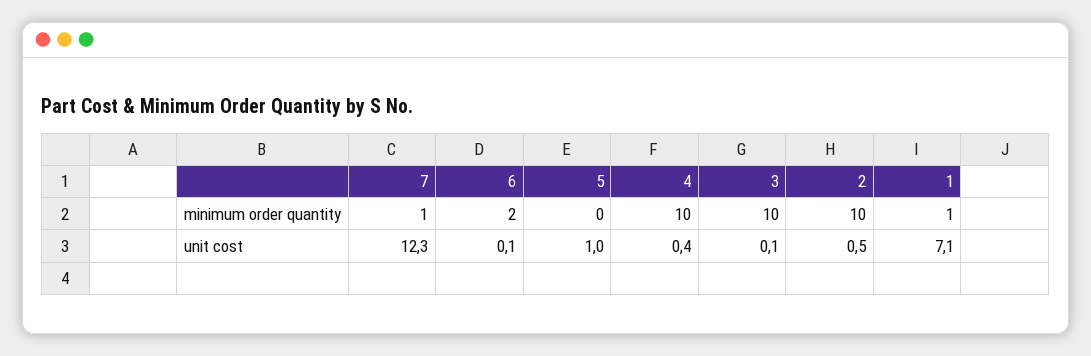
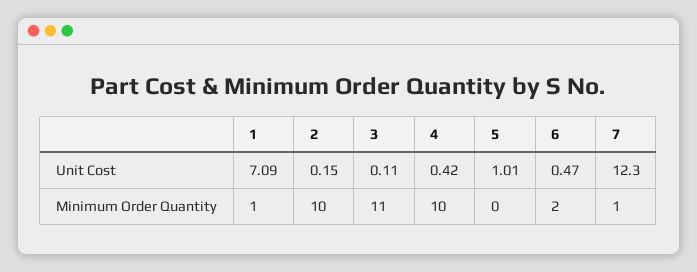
3, minimum order quantity: 10 -> 11
6, unit cost: 0.1 -> 0.47
2, unit cost: 0.5 -> 0.15

